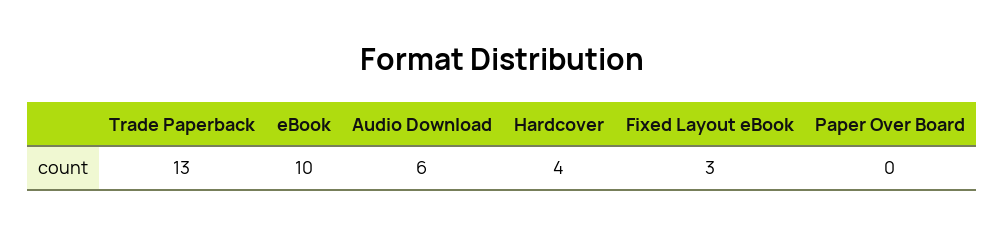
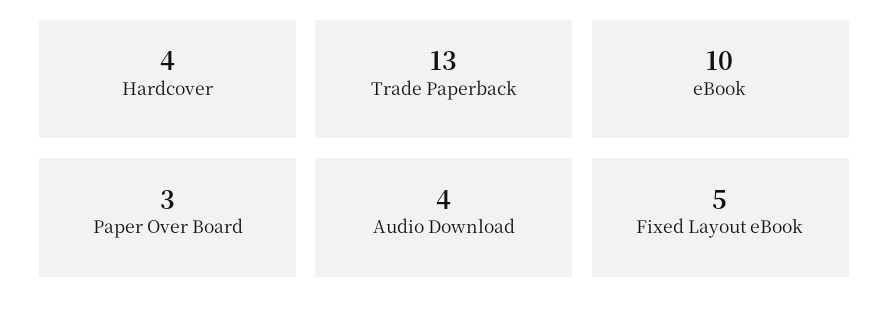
Audio Download: 6 -> 4
Fixed Layout eBook: 3 -> 5
Paper Over Board: 0 -> 3

